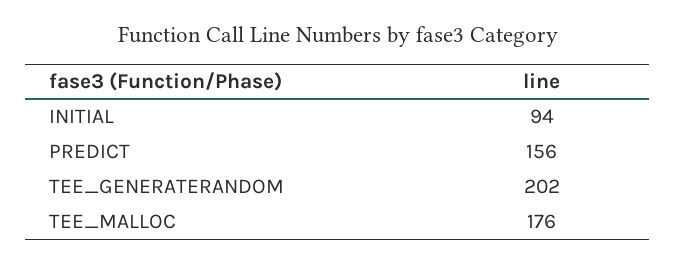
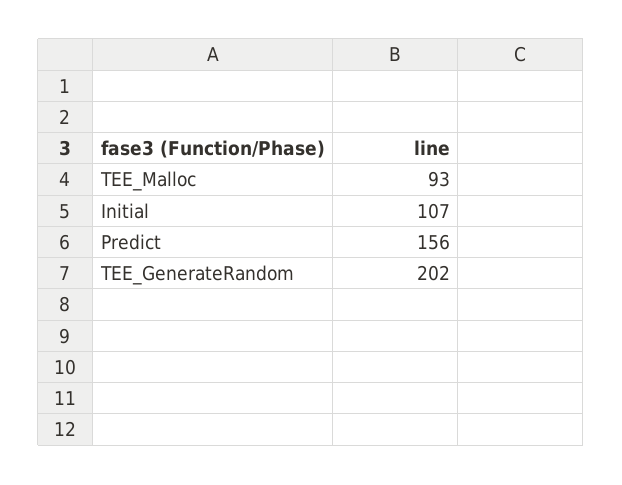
INITIAL: 94 -> 107
TEE_MALLOC: 176 -> 93

